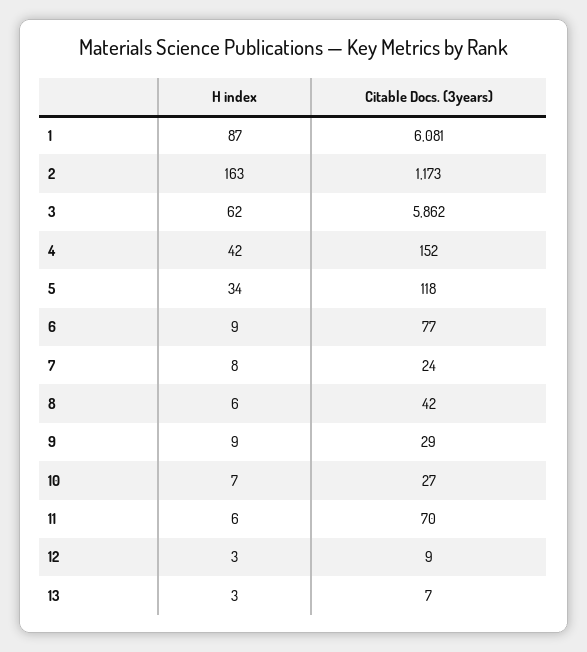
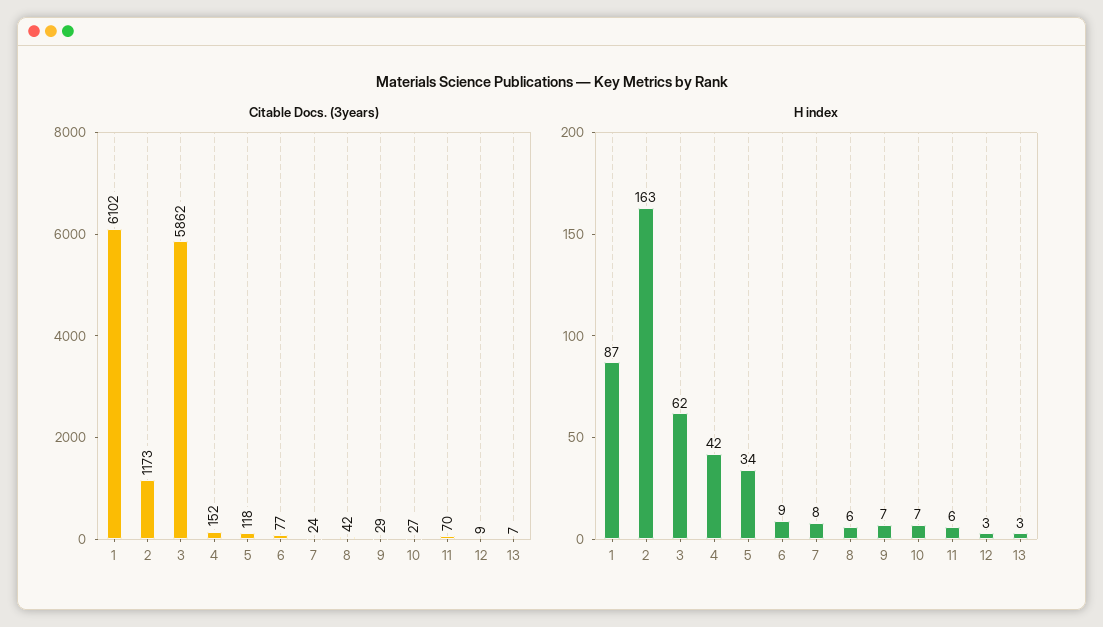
Citable Docs. (3years), 1: 6081 -> 6102
H index, 9: 9 -> 7

